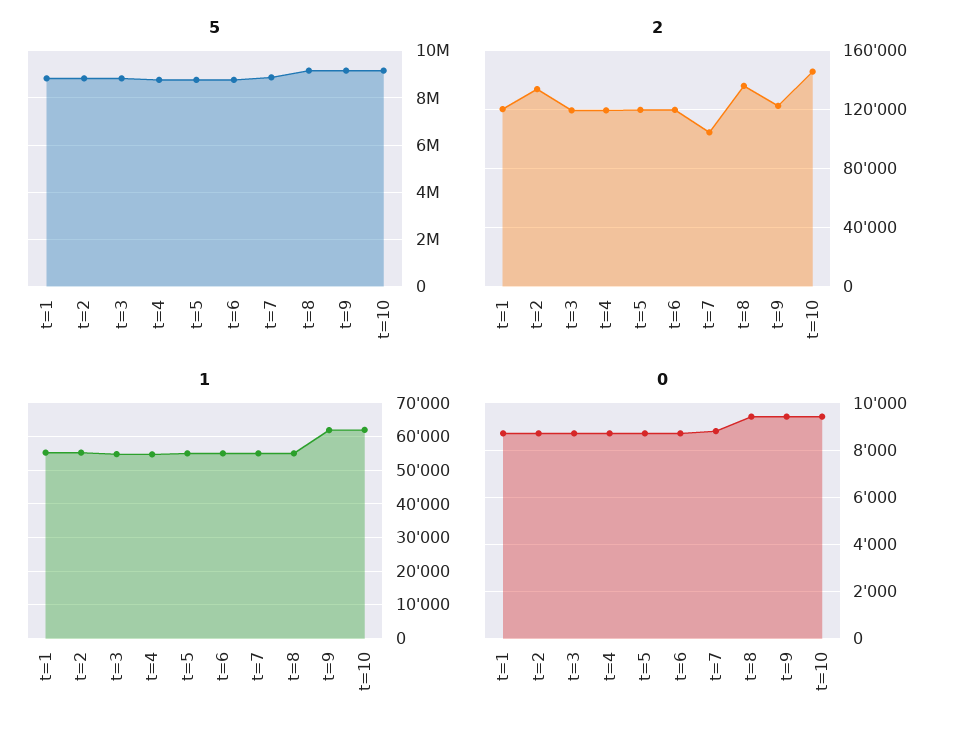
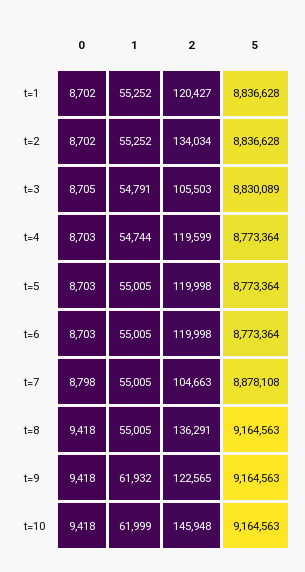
2, t=3: 120000 -> 105503

